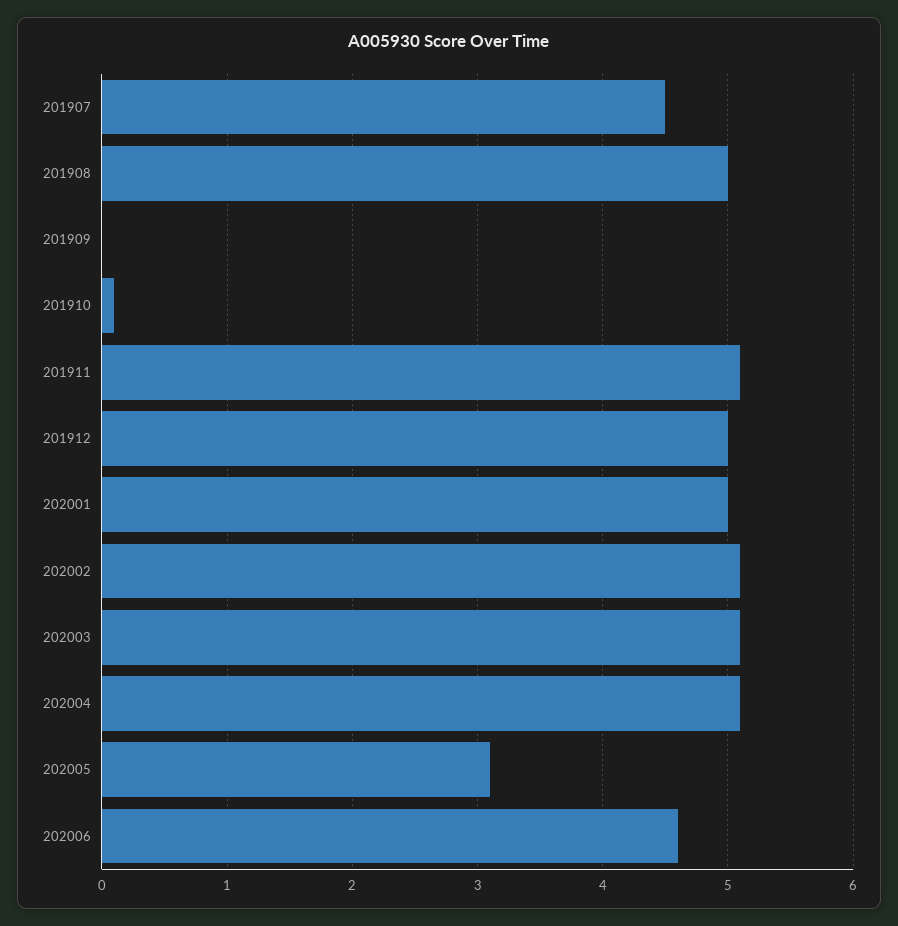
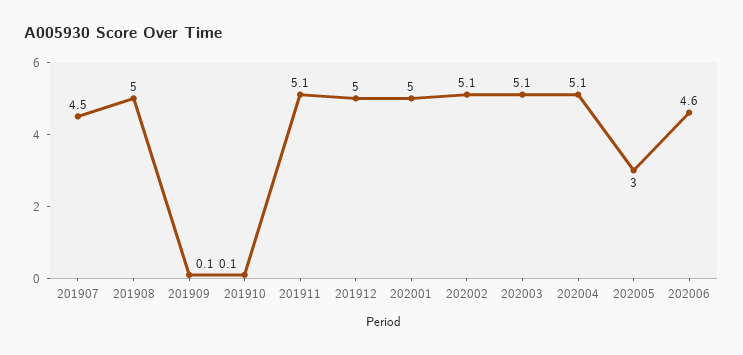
201909: 0 -> 0.1
202005: 3.1 -> 3

